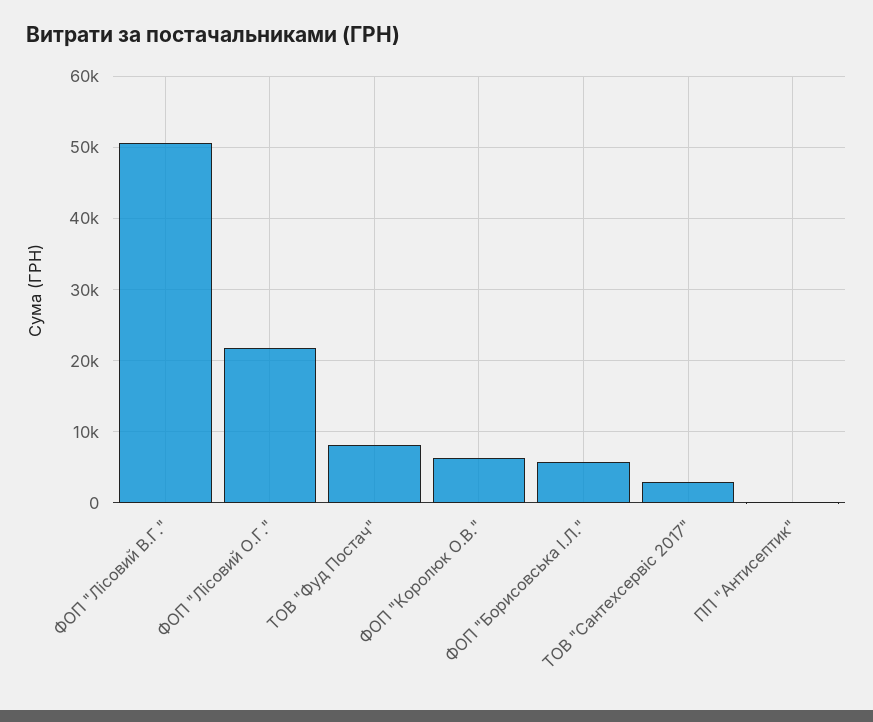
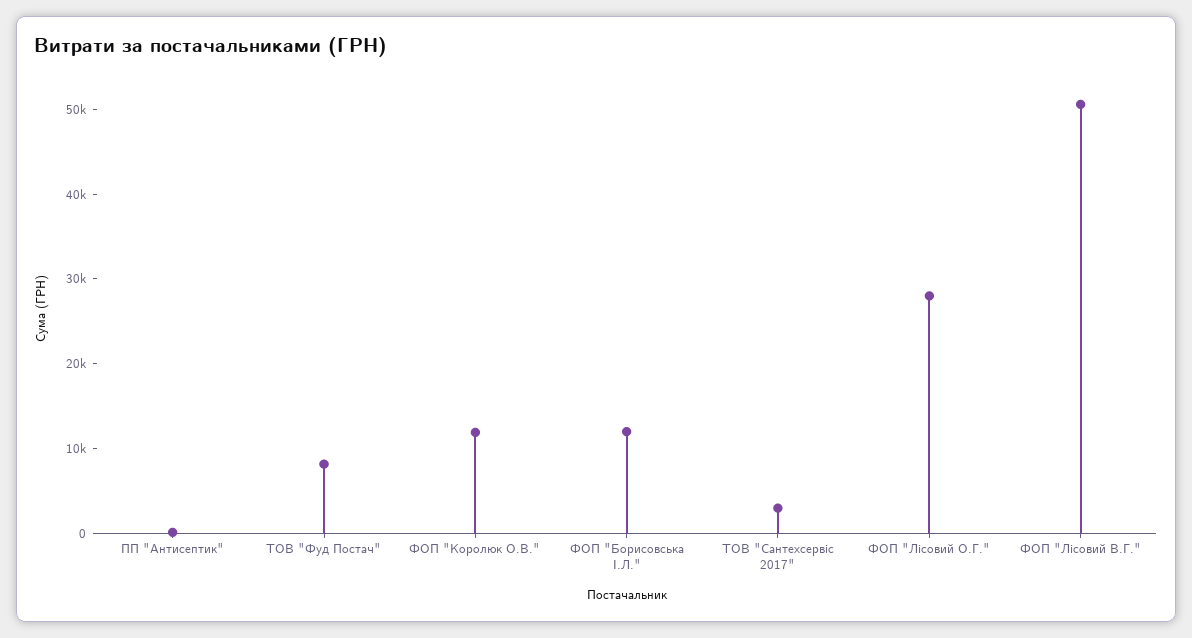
ФОП "Лісовий О.Г.": 22000 -> 28000
ФОП "Королюк О.В.": 6000 -> 12000
ФОП "Борисовська І.Л.": 6000 -> 12000

